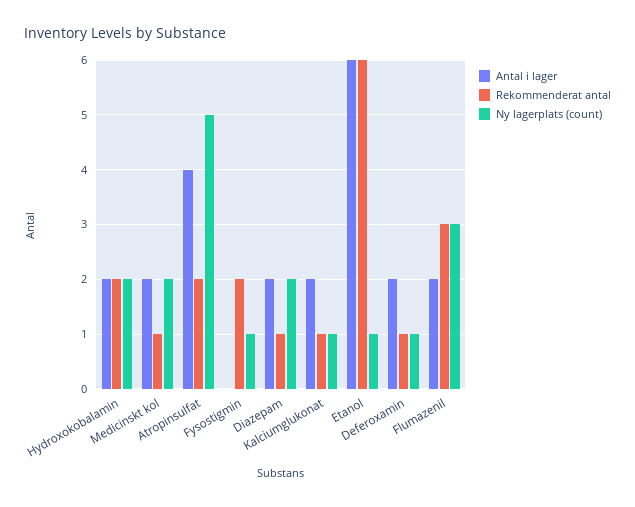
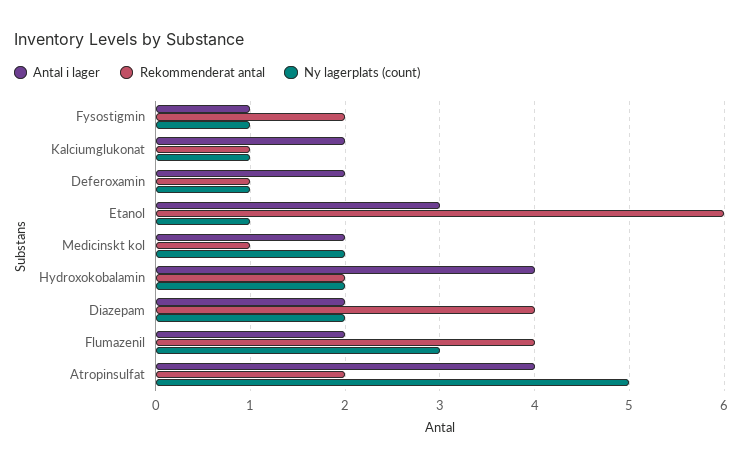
Antal i lager, Hydroxokobalamin: 2 -> 4
Antal i lager, Fysostigmin: 0 -> 1
Rekommenderat antal, Diazepam: 1 -> 4
Antal i lager, Etanol: 6 -> 3
Rekommenderat antal, Flumazenil: 3 -> 4

